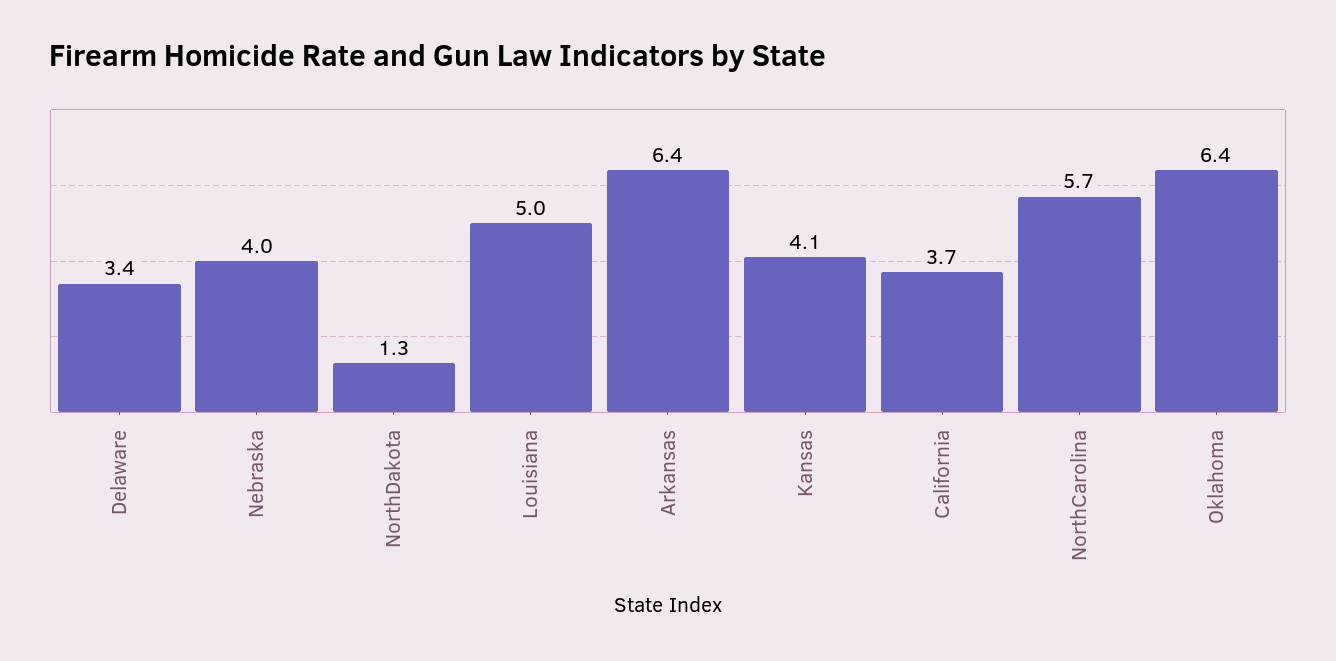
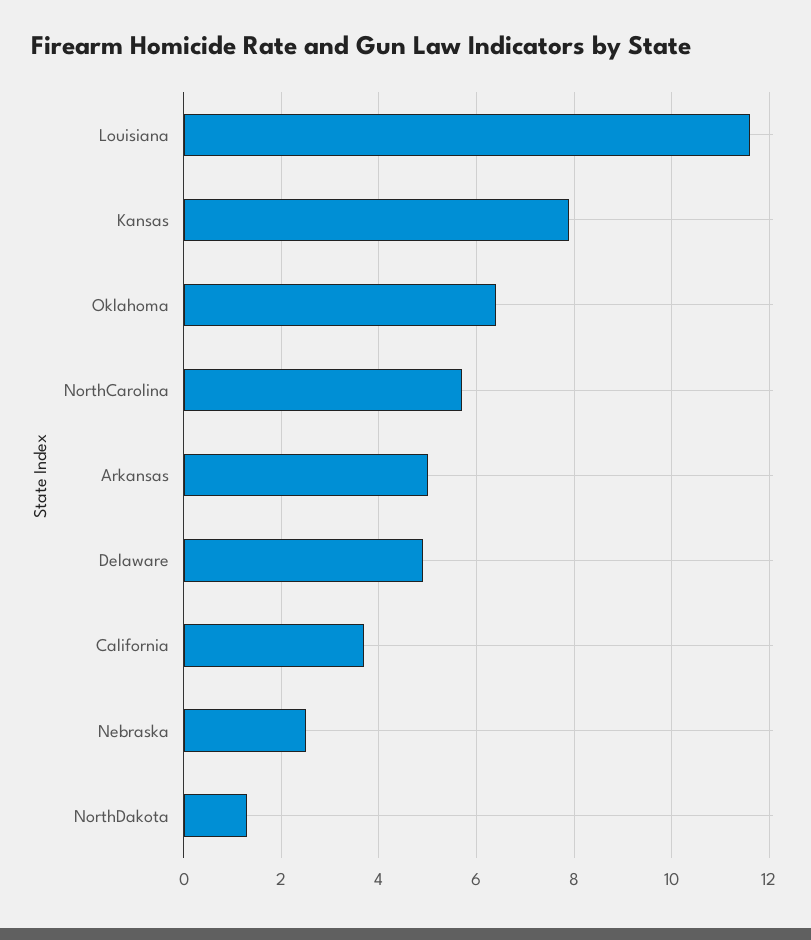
Delaware: 3.4 -> 5
Nebraska: 4 -> 2.5
Louisiana: 5 -> 11.5
Arkansas: 6.4 -> 5
Kansas: 4.1 -> 8

